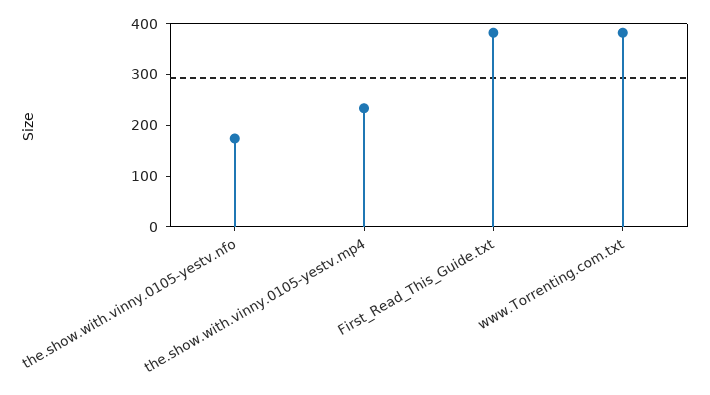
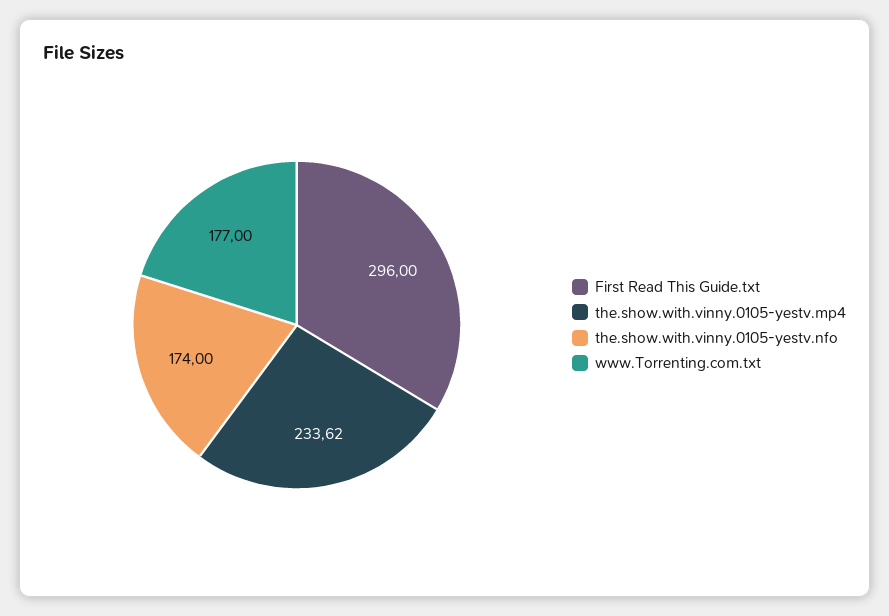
First_Read_This_Guide.txt: 380 -> 296
www.Torrenting.com.txt: 380 -> 177

